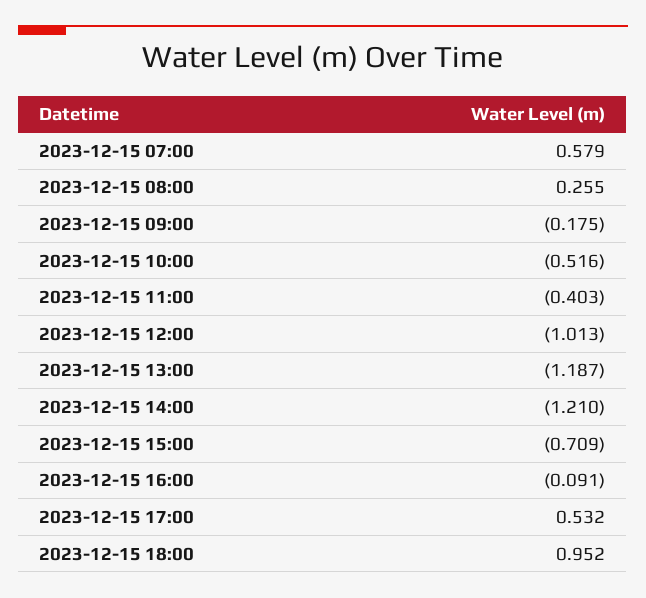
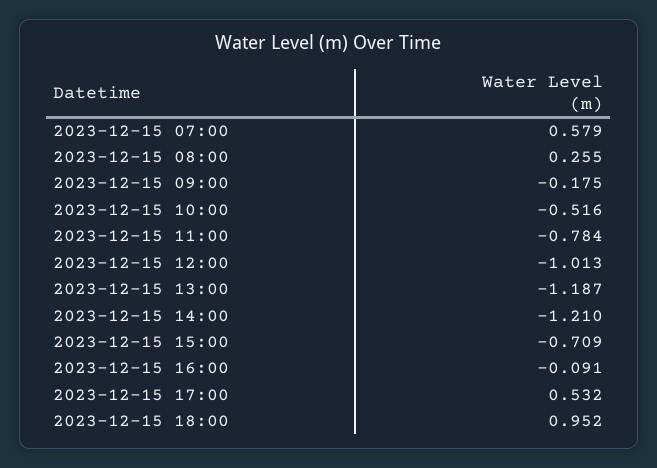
2023-12-15 11:00: -0.403 -> -0.784

